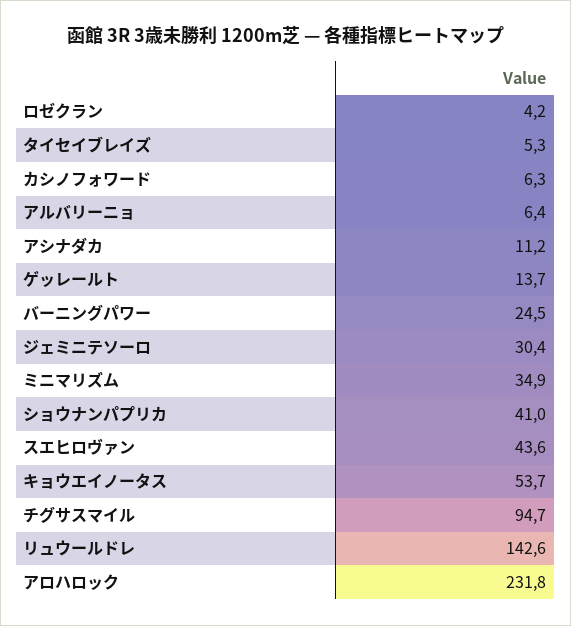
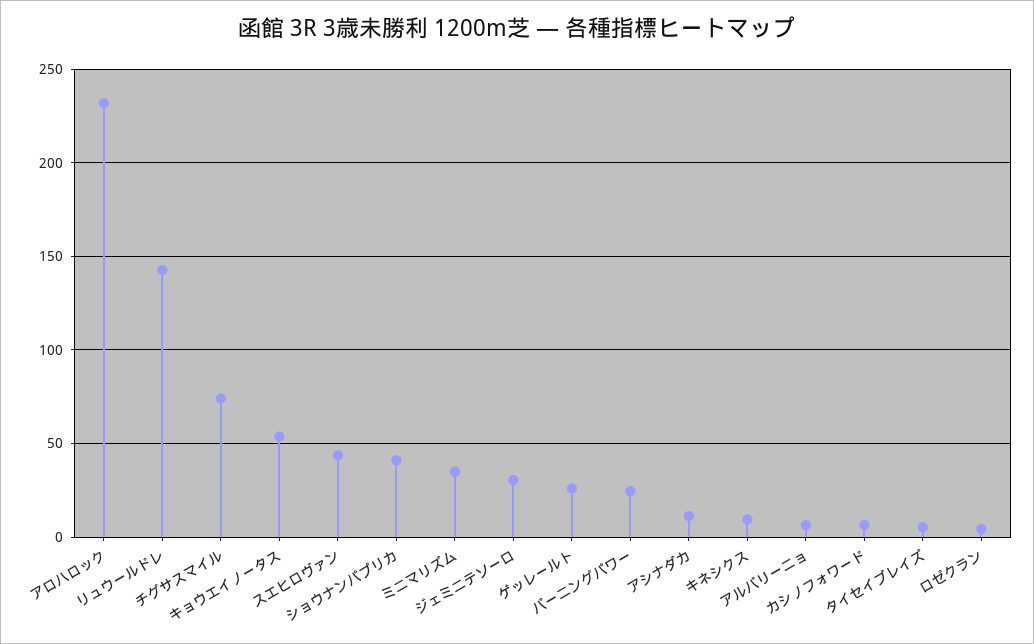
ゲッレールト: 13.7 -> 25
チグサスマイル: 94.7 -> 75
キネシクス: none -> 10

